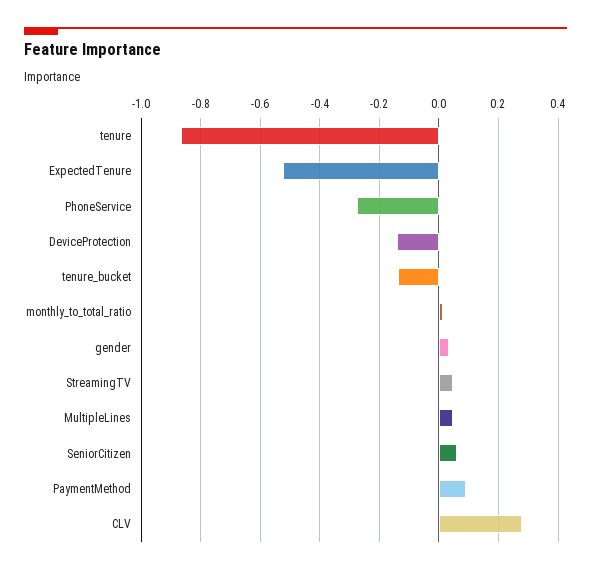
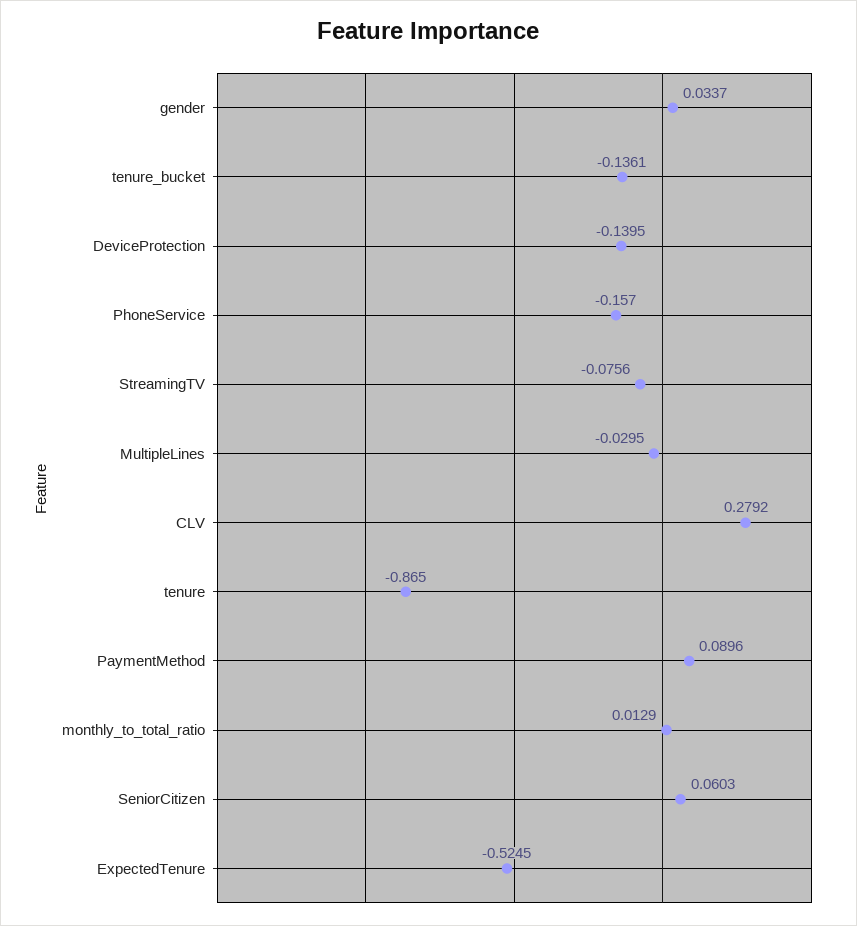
PhoneService: -0.275 -> -0.157
StreamingTV: 0.05 -> -0.0756
MultipleLines: 0.05 -> -0.0295

